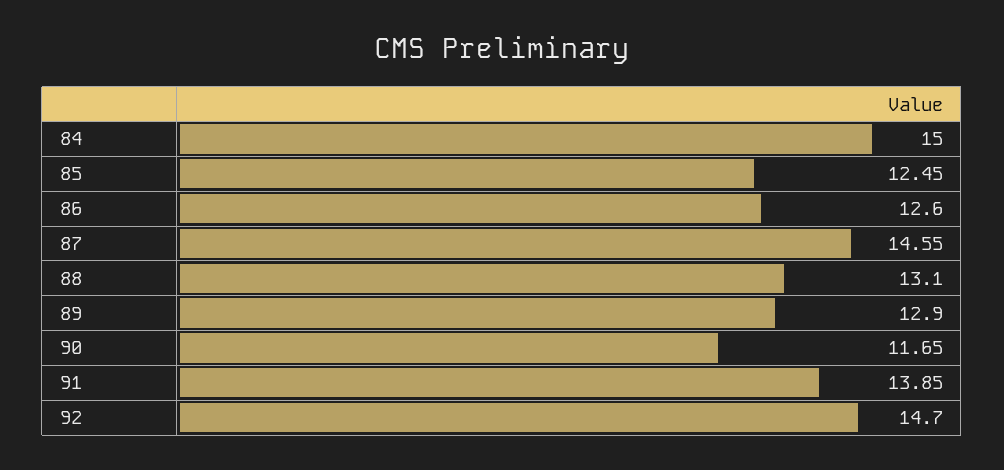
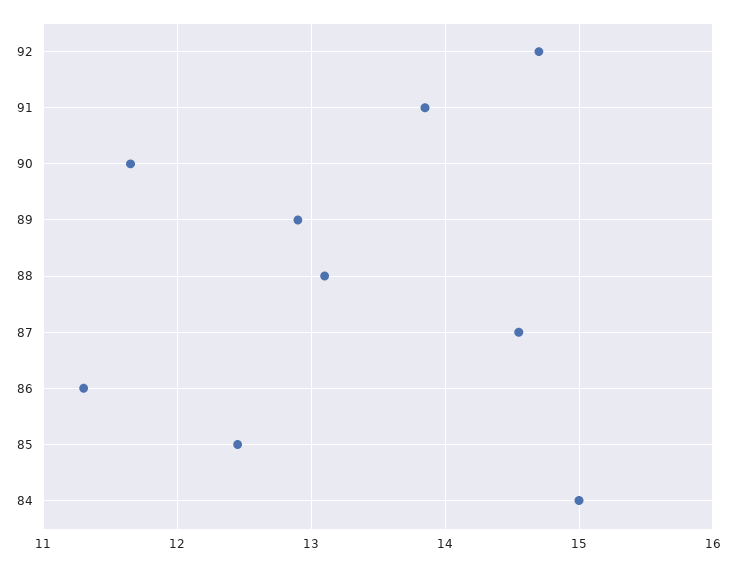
86: 12.6 -> 11.3

